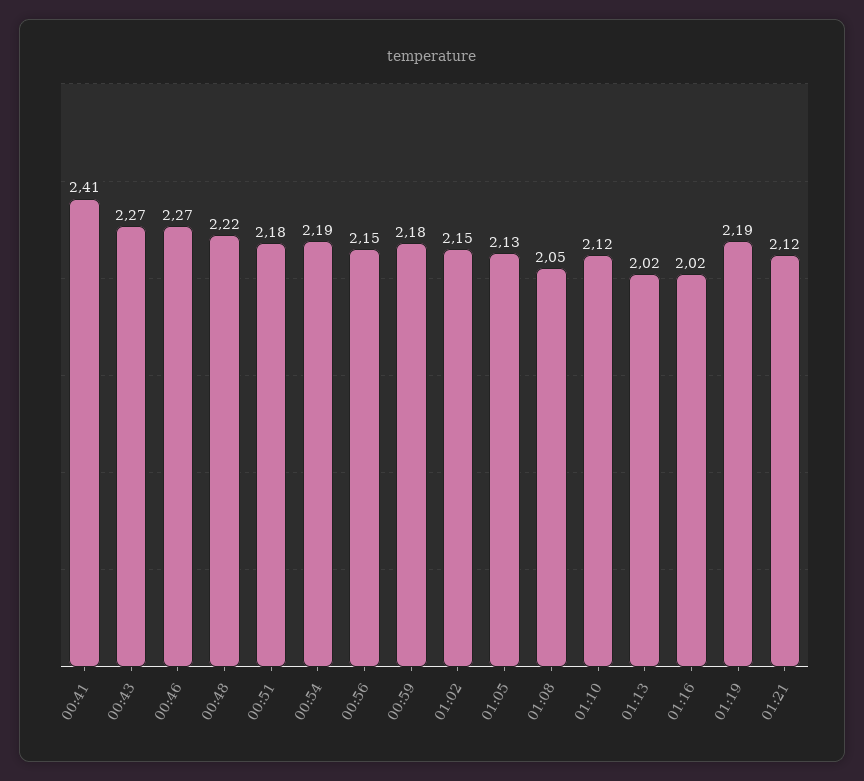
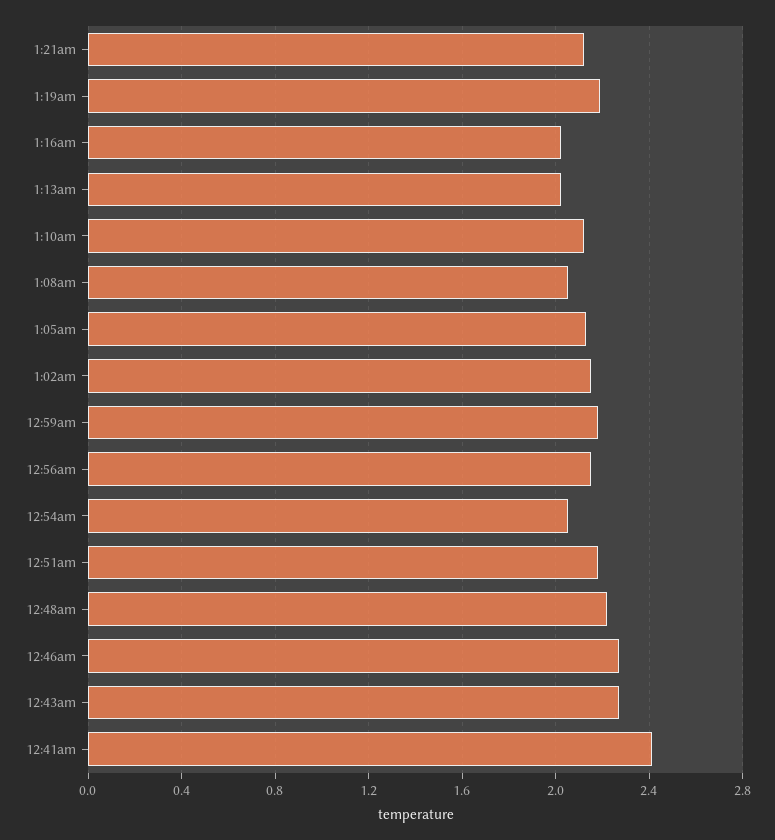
00:54: 2.19 -> 2.05

